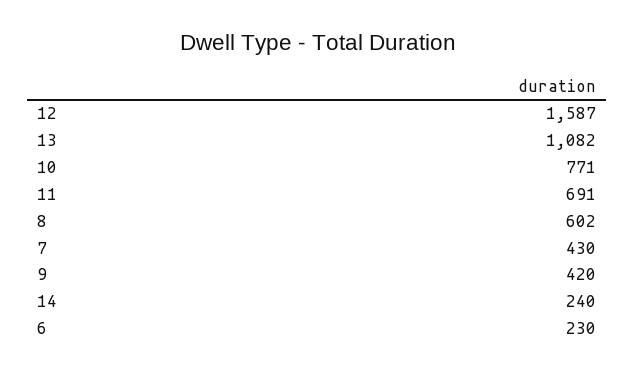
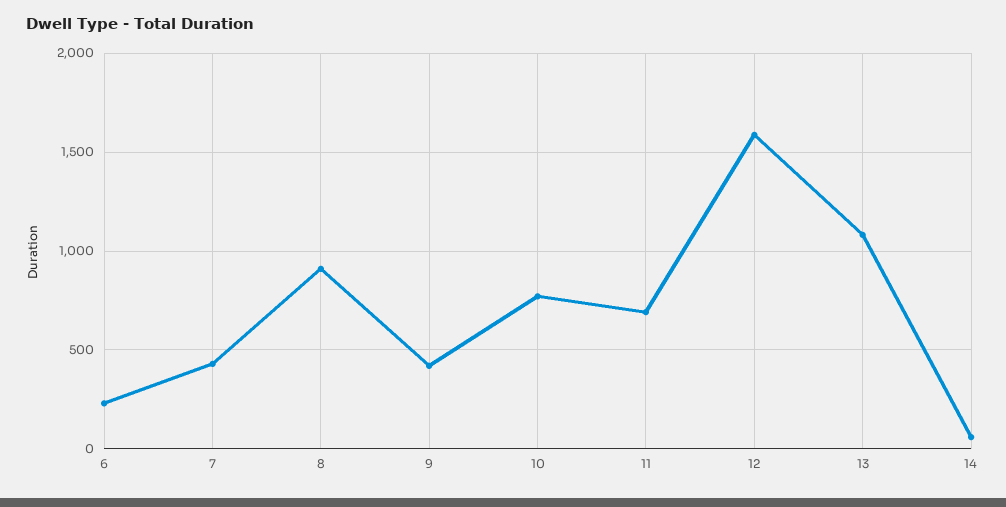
8: 602 -> 900
14: 240 -> 50

